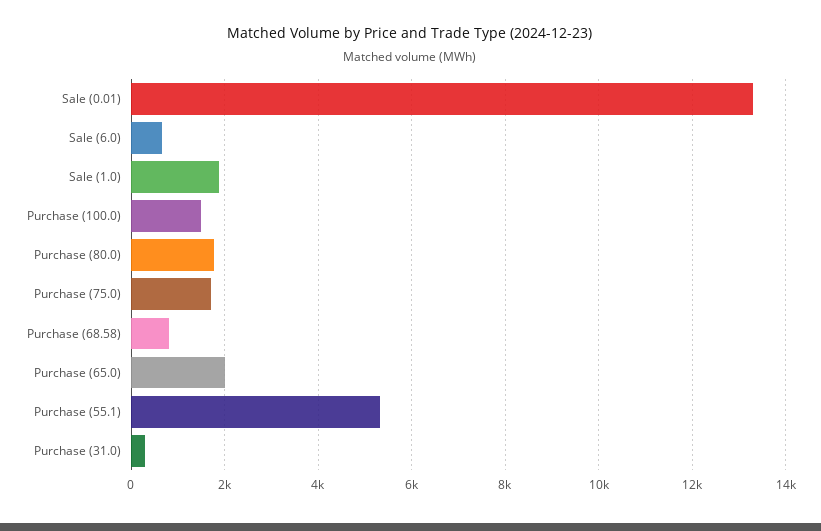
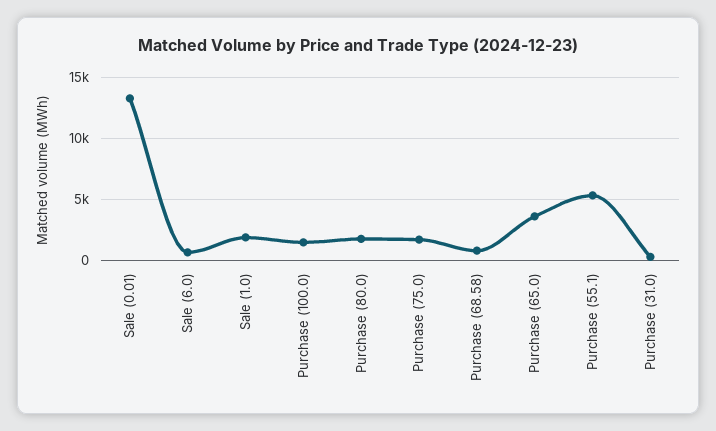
Purchase (65.0): 2000 -> 3500

